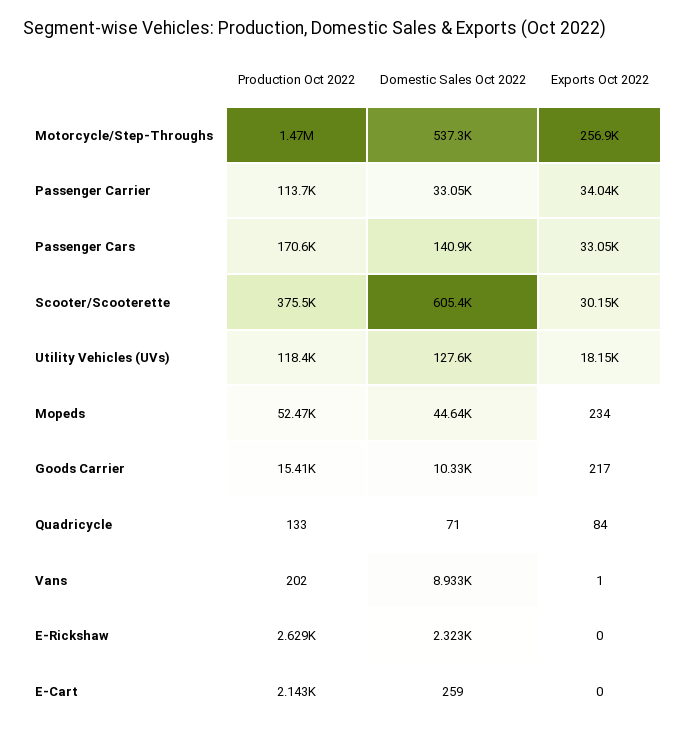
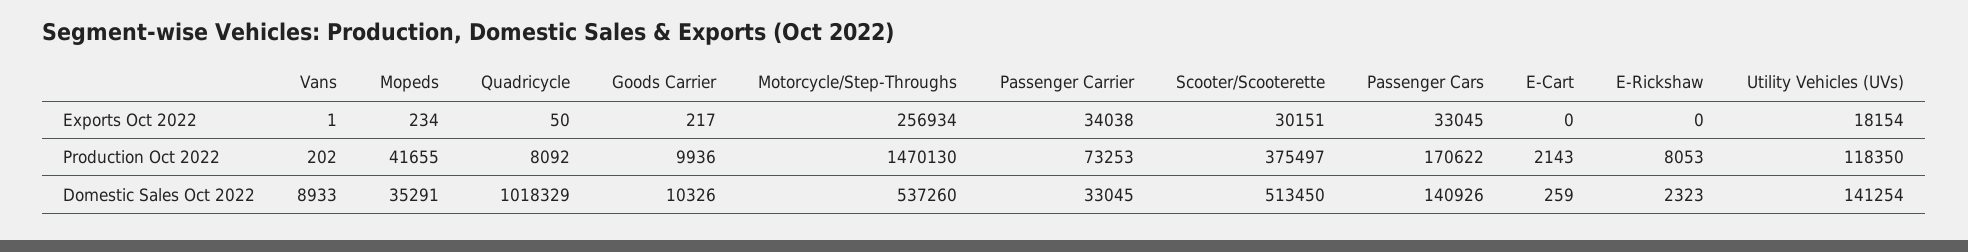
Production Oct 2022, Passenger Carrier: 113700 -> 73253
Domestic Sales Oct 2022, Scooter/Scooterette: 605400 -> 513450
Domestic Sales Oct 2022, Utility Vehicles (UVs): 127600 -> 141254
Production Oct 2022, Mopeds: 52470 -> 41655
Domestic Sales Oct 2022, Mopeds: 44640 -> 35291
Production Oct 2022, Goods Carrier: 15410 -> 9936
Production Oct 2022, Quadricycle: 133 -> 8092
Domestic Sales Oct 2022, Quadricycle: 71 -> 1018329
Exports Oct 2022, Quadricycle: 84 -> 50
Production Oct 2022, E-Rickshaw: 2629 -> 8053

